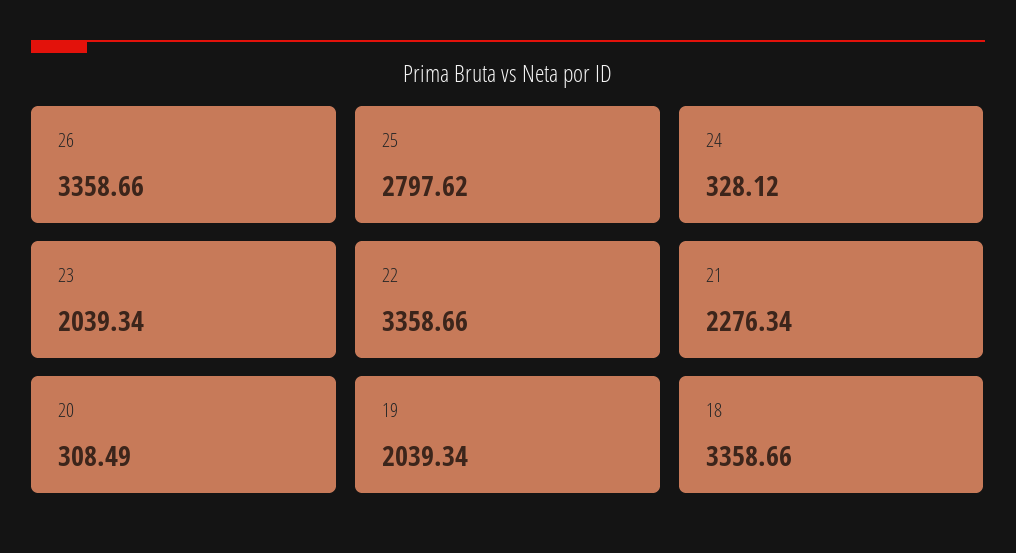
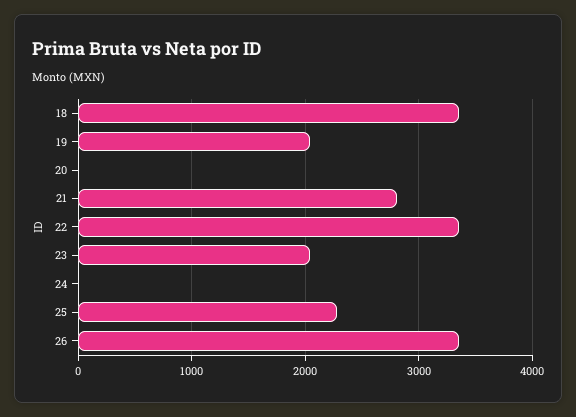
25: 2797.62 -> 2300
24: 328.12 -> 0
21: 2276.34 -> 2800
20: 308.49 -> 0

